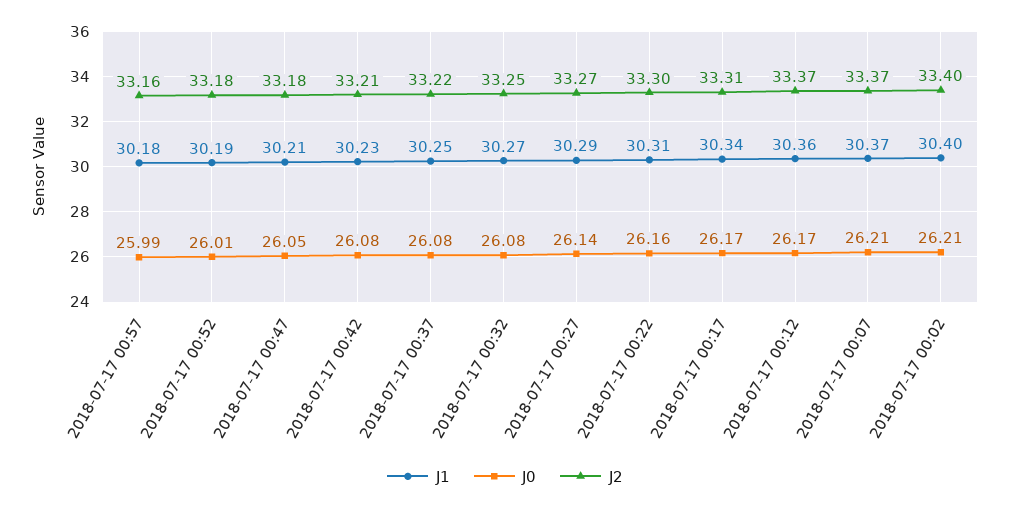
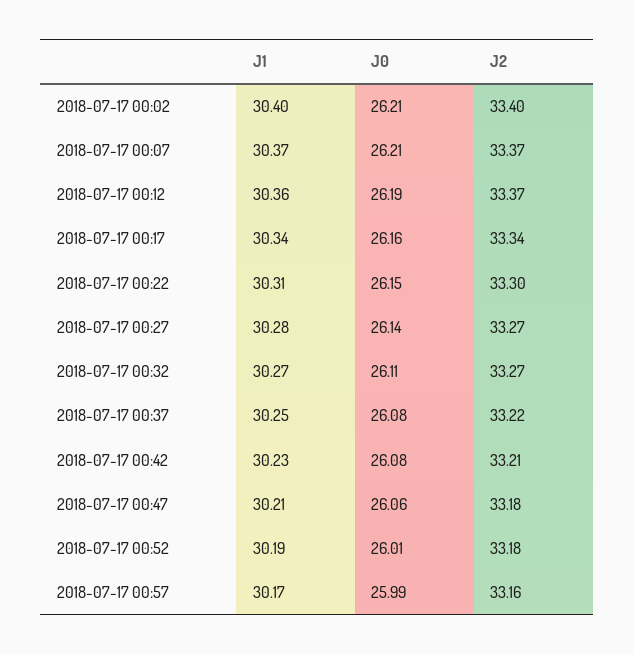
J1, 2018-07-17 00:57: 30.18 -> 30.17
J0, 2018-07-17 00:47: 26.05 -> 26.06
J0, 2018-07-17 00:32: 26.08 -> 26.11
J2, 2018-07-17 00:32: 33.25 -> 33.27
J1, 2018-07-17 00:27: 30.29 -> 30.28
J0, 2018-07-17 00:22: 26.16 -> 26.15
J0, 2018-07-17 00:17: 26.17 -> 26.16
J2, 2018-07-17 00:17: 33.31 -> 33.34
J0, 2018-07-17 00:12: 26.17 -> 26.19

